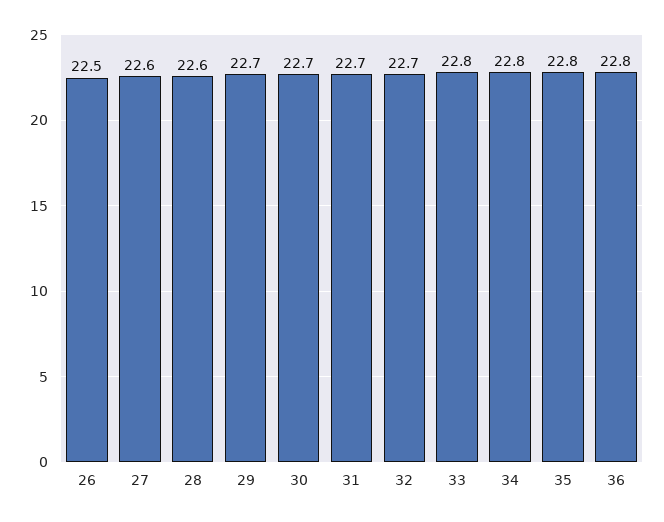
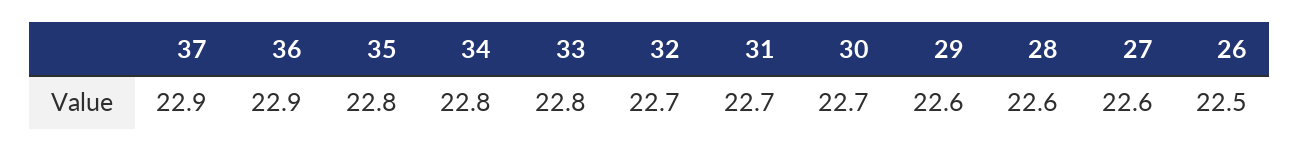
29: 22.7 -> 22.6
36: 22.8 -> 22.9
37: none -> 22.9

